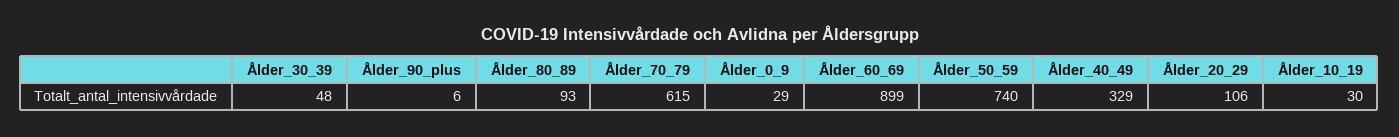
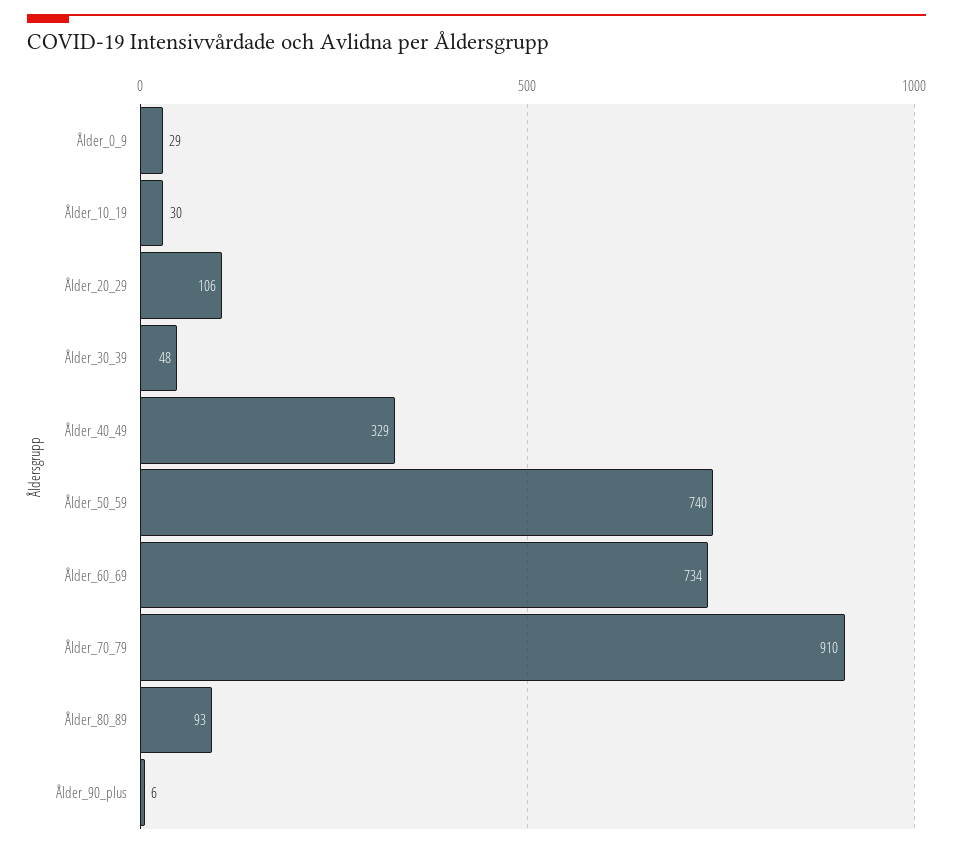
Ålder_70_79: 615 -> 910
Ålder_60_69: 899 -> 734

